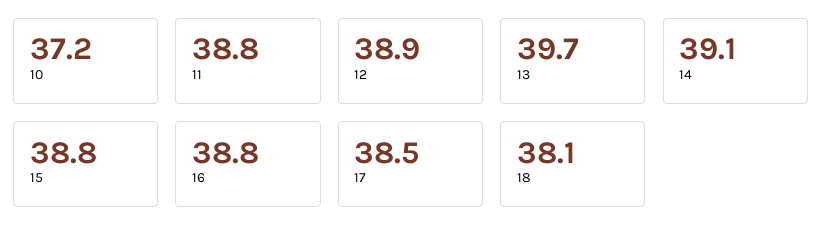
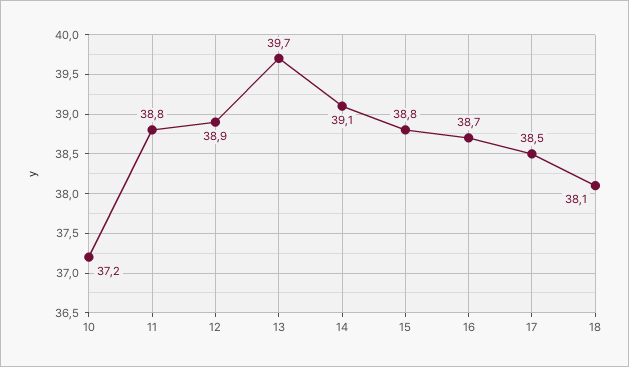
16: 38.8 -> 38.7

